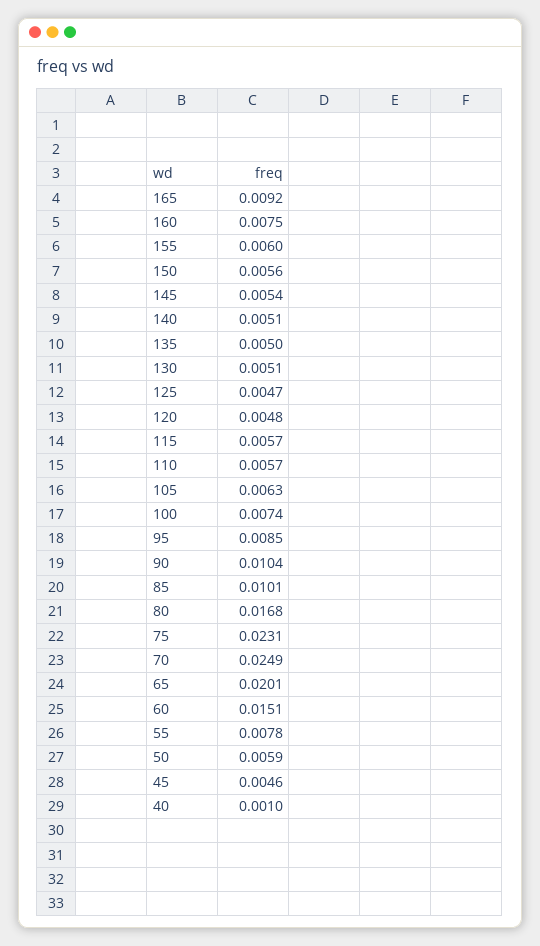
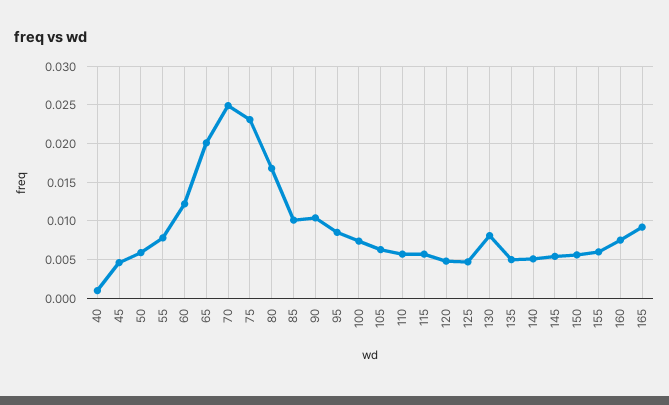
130: 0.0051 -> 0.008
60: 0.0151 -> 0.012

